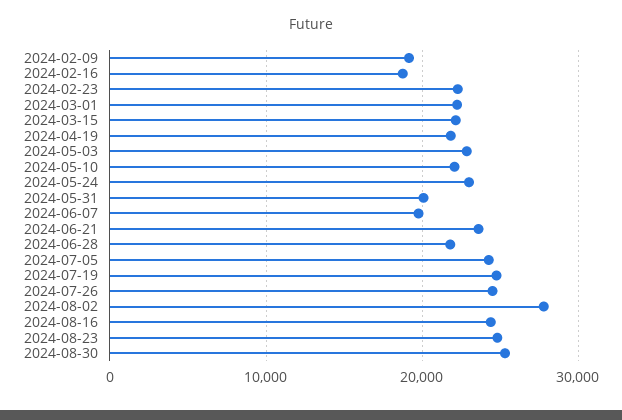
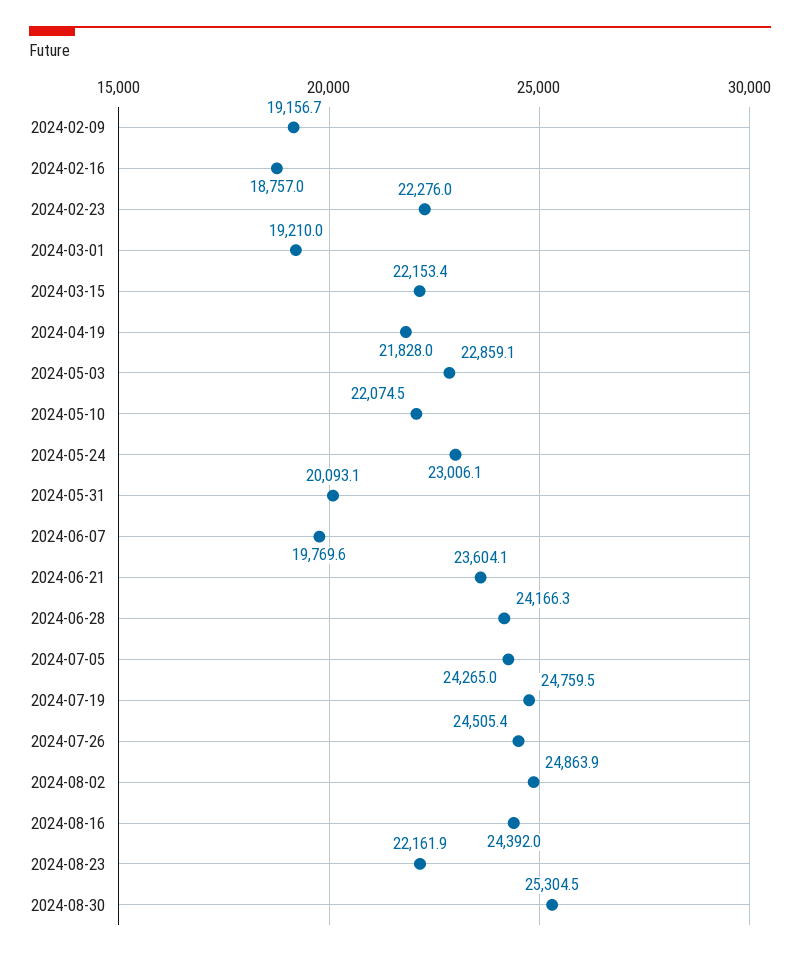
2024-03-01: 22000 -> 19210
2024-06-28: 22000 -> 24166.3
2024-08-02: 28000 -> 24863.9
2024-08-23: 25000 -> 22161.9

